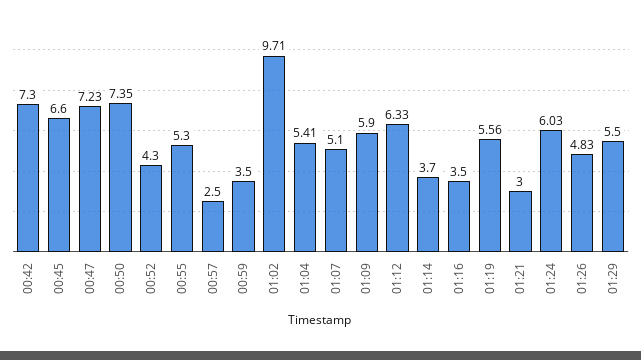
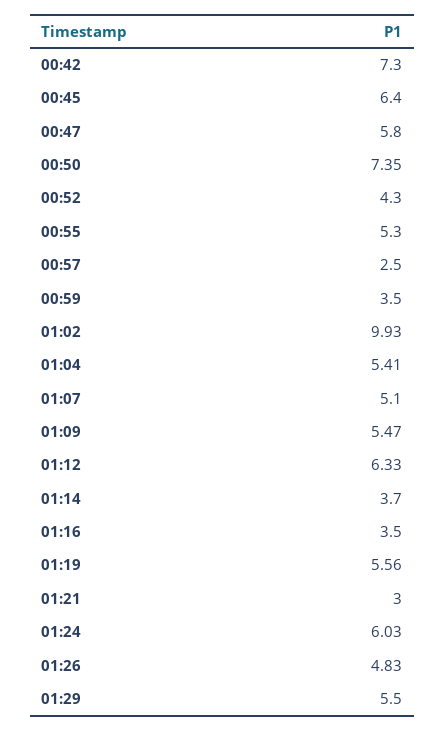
00:45: 6.6 -> 6.4
00:47: 7.23 -> 5.8
01:02: 9.71 -> 9.93
01:09: 5.9 -> 5.47

